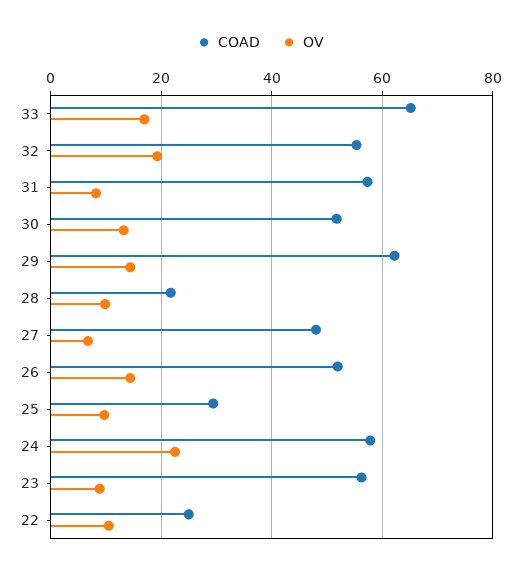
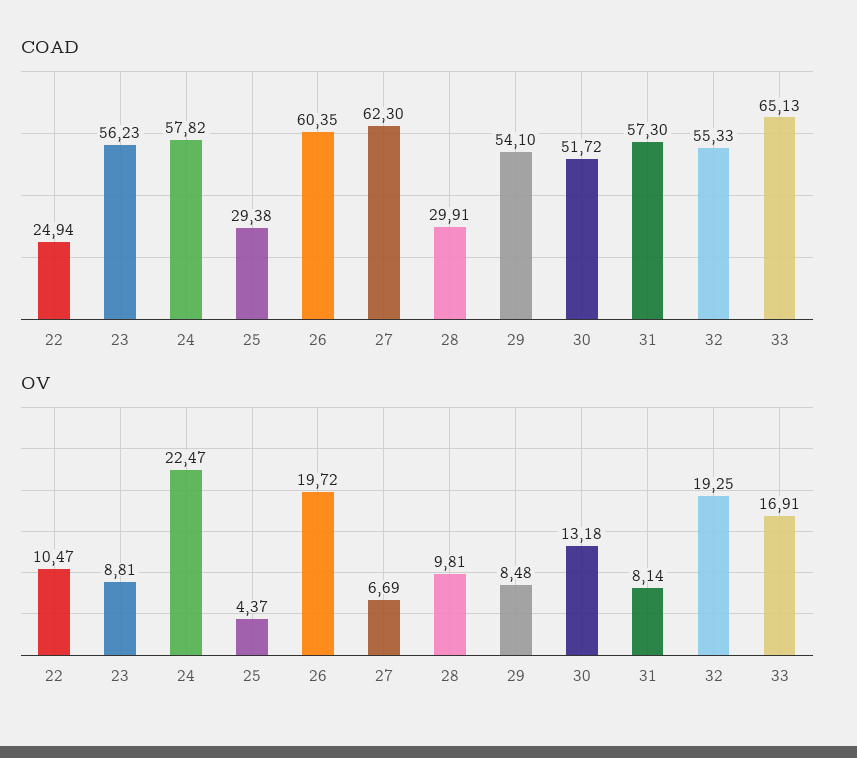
COAD, 29: 62 -> 54.1
OV, 29: 14 -> 8.48
COAD, 28: 22 -> 29.91
COAD, 27: 48 -> 62.3
COAD, 26: 52 -> 60.35
OV, 26: 14 -> 19.72
OV, 25: 10 -> 4.37

